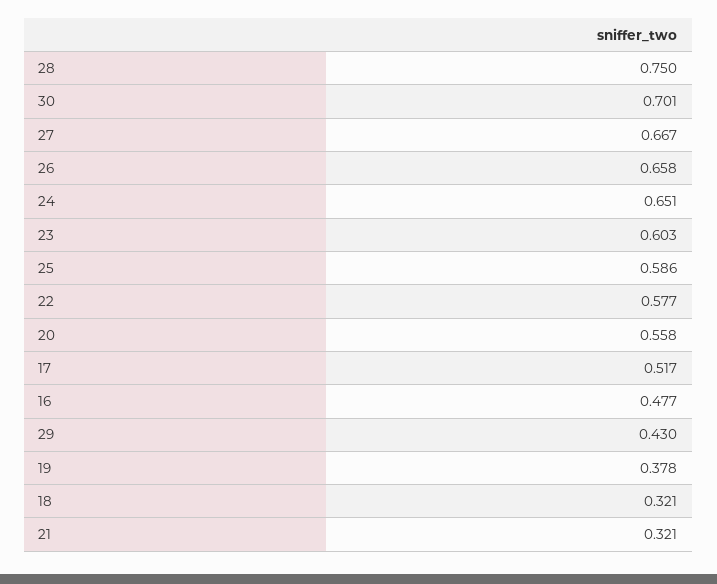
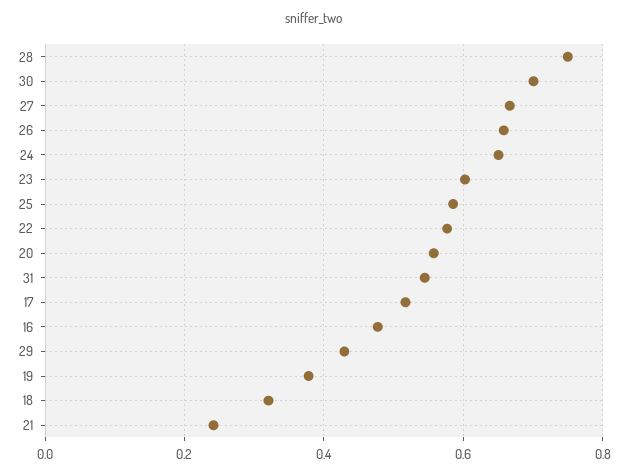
21: 0.321 -> 0.24
31: none -> 0.54

